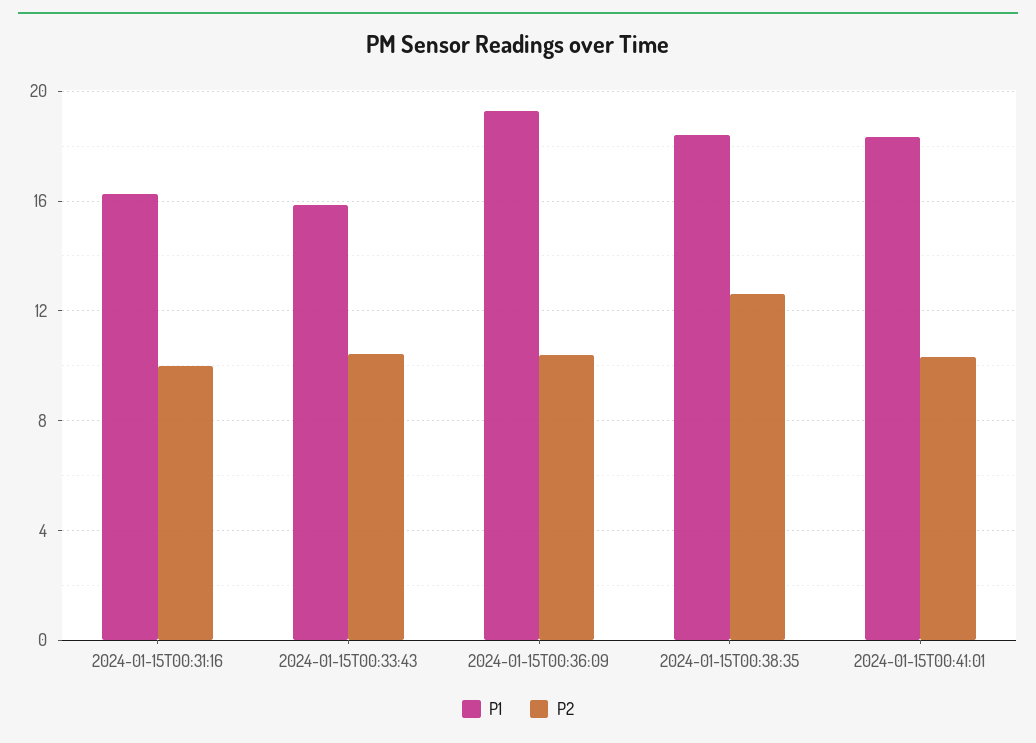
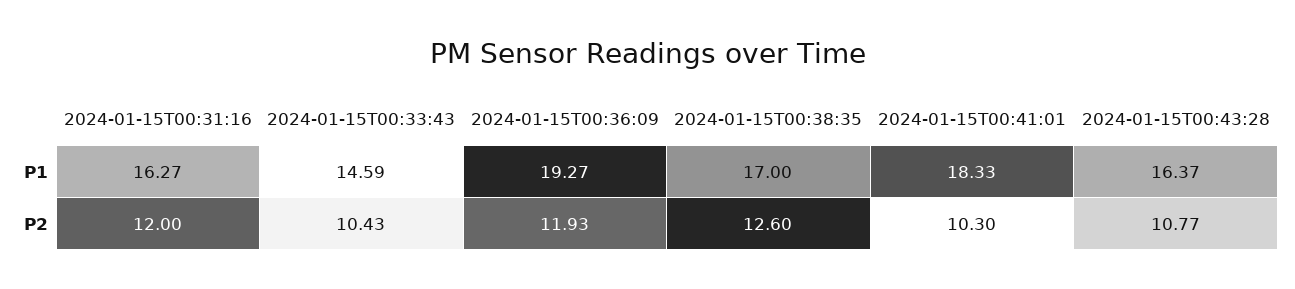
P2, 2024-01-15T00:31:16: 10 -> 12
P1, 2024-01-15T00:33:43: 16 -> 14.59
P2, 2024-01-15T00:36:09: 10.5 -> 11.93
P1, 2024-01-15T00:38:35: 18.5 -> 17
P1, 2024-01-15T00:43:28: none -> 16.37
P2, 2024-01-15T00:43:28: none -> 10.77

